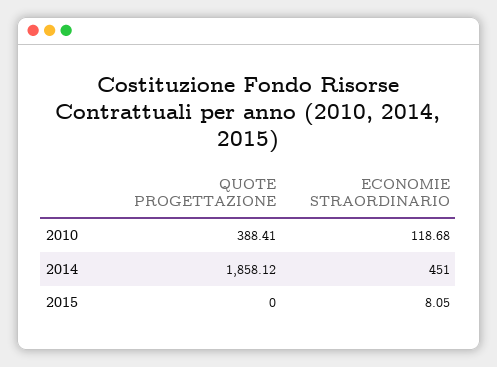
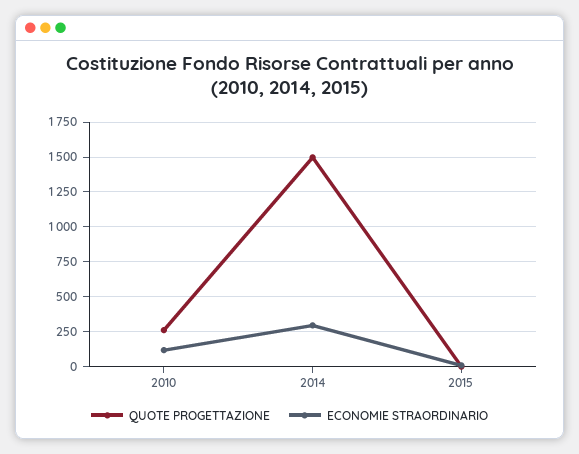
QUOTE PROGETTAZIONE, 2010: 388.41 -> 250
QUOTE PROGETTAZIONE, 2014: 1858.12 -> 1500
ECONOMIE STRAORDINARIO, 2014: 451 -> 300

